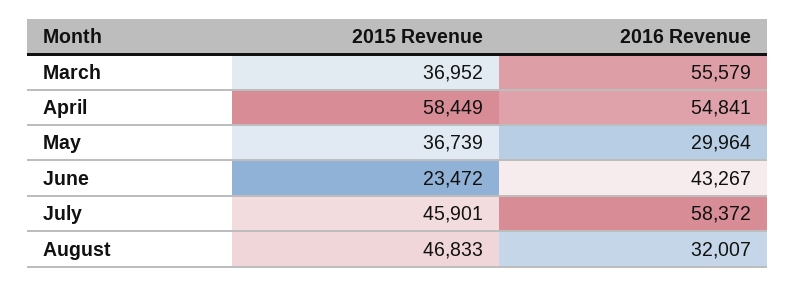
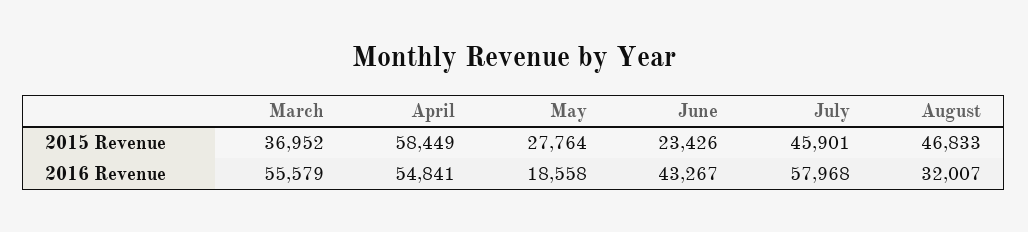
2015 Revenue, May: 36739 -> 27764
2016 Revenue, May: 29964 -> 18558
2015 Revenue, June: 23472 -> 23426
2016 Revenue, July: 58372 -> 57968

